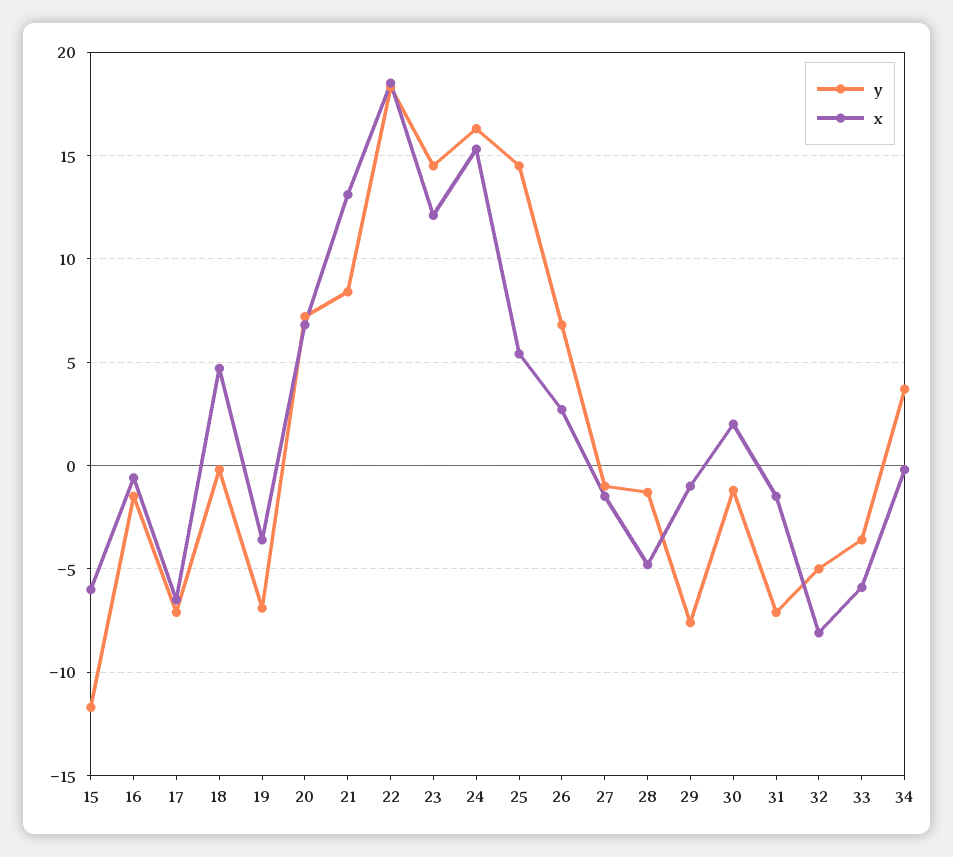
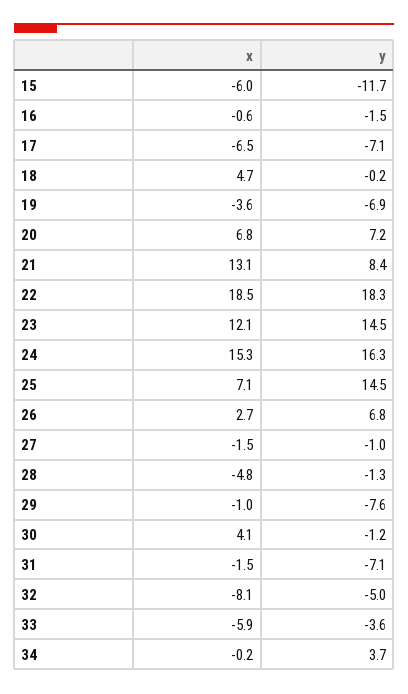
x, 25: 5.5 -> 7.1
x, 30: 2 -> 4.1

